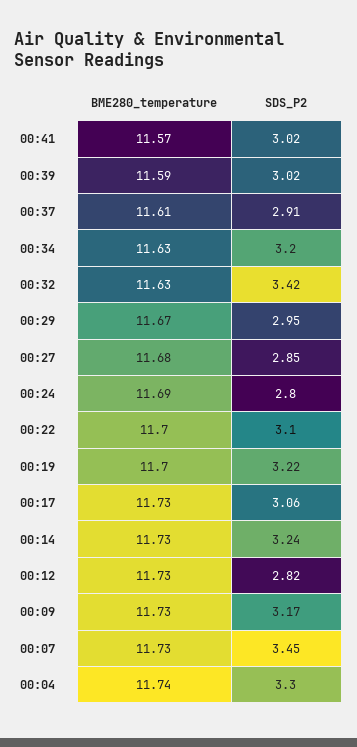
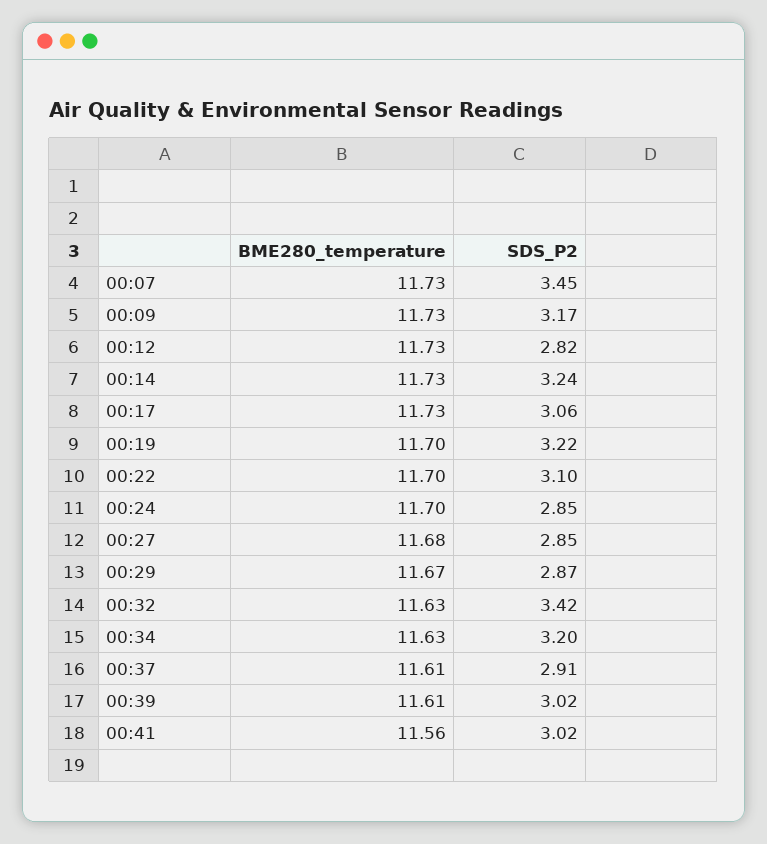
BME280_temperature, 00:41: 11.57 -> 11.56
BME280_temperature, 00:39: 11.59 -> 11.61
SDS_P2, 00:29: 2.95 -> 2.87
BME280_temperature, 00:24: 11.69 -> 11.7
SDS_P2, 00:24: 2.8 -> 2.85
BME280_temperature, 00:04: 11.74 -> none
SDS_P2, 00:04: 3.3 -> none

